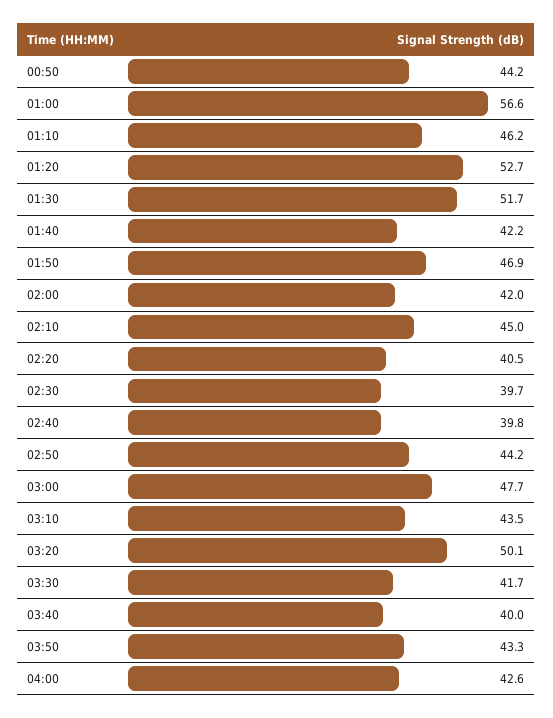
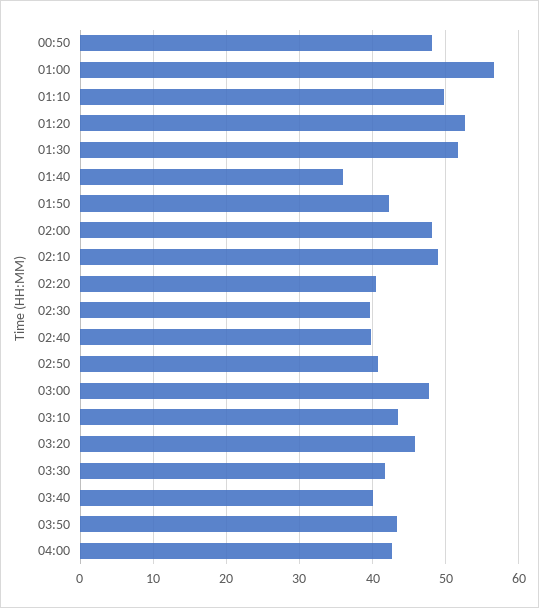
00:50: 44.2 -> 48
01:10: 46.2 -> 50
01:40: 42.2 -> 36
01:50: 46.9 -> 42
02:00: 42 -> 48
02:10: 45 -> 49
02:50: 44.2 -> 41
03:20: 50.1 -> 46

